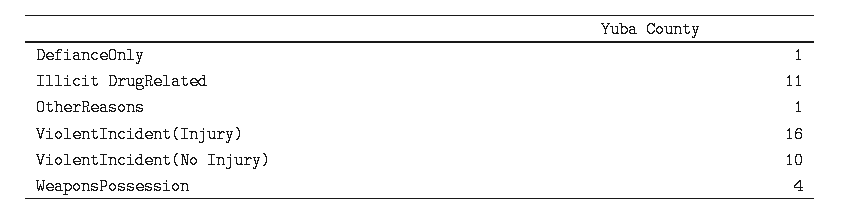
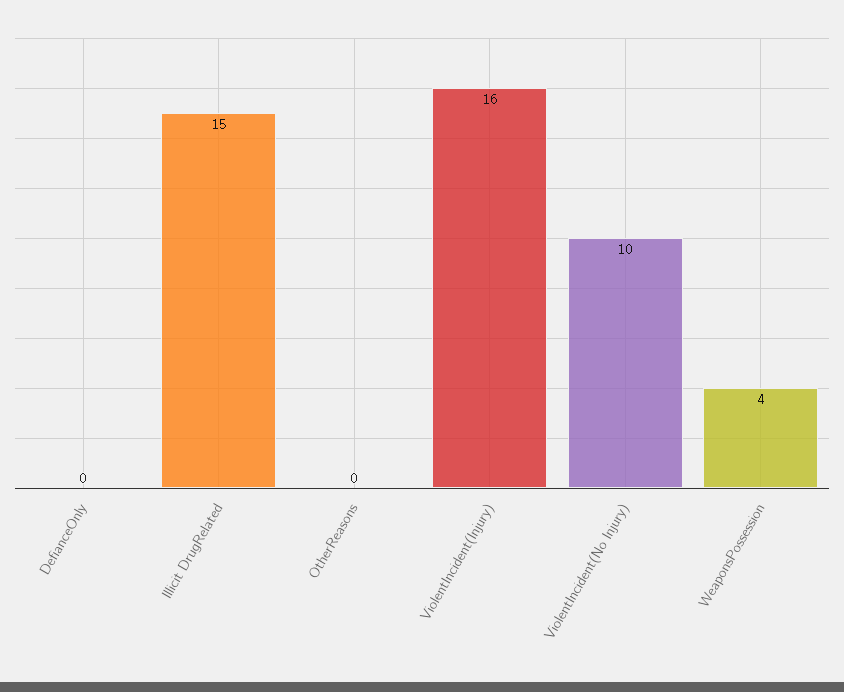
DefianceOnly: 1 -> 0
Illicit DrugRelated: 11 -> 15
OtherReasons: 1 -> 0

